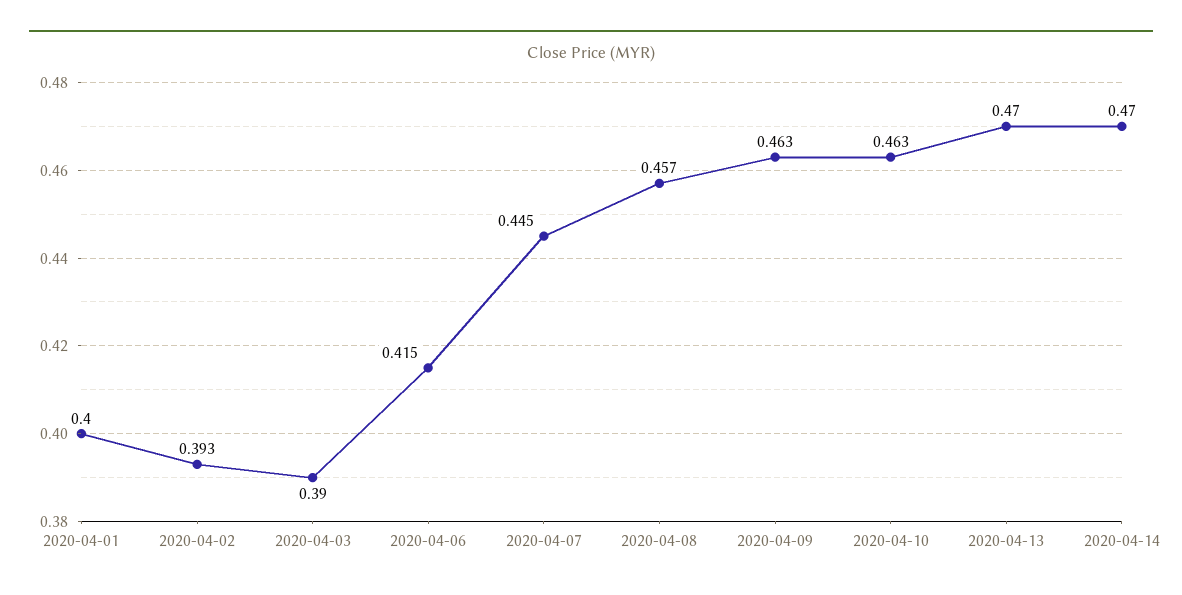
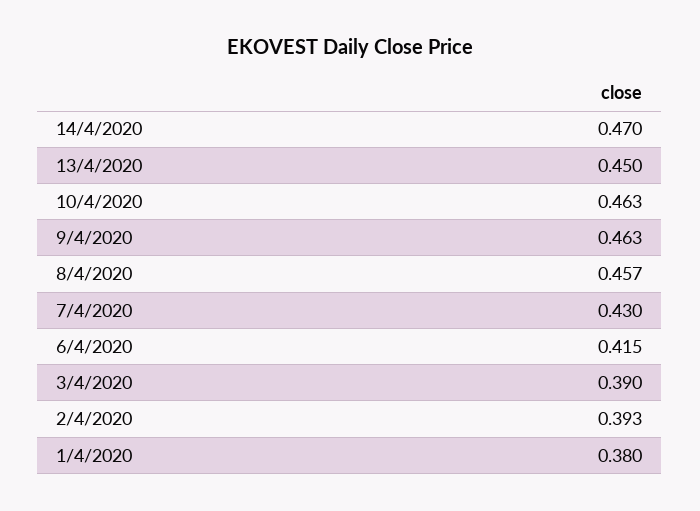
2020-04-01: 0.4 -> 0.38
2020-04-07: 0.445 -> 0.43
2020-04-13: 0.47 -> 0.45

